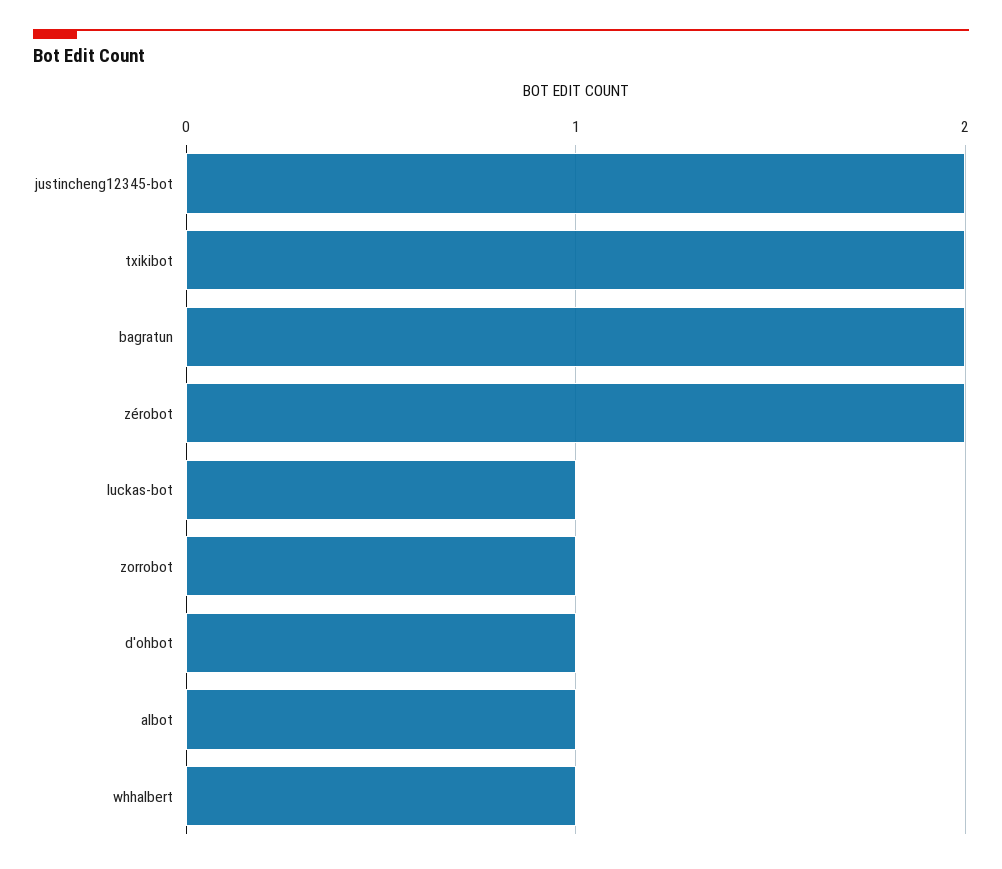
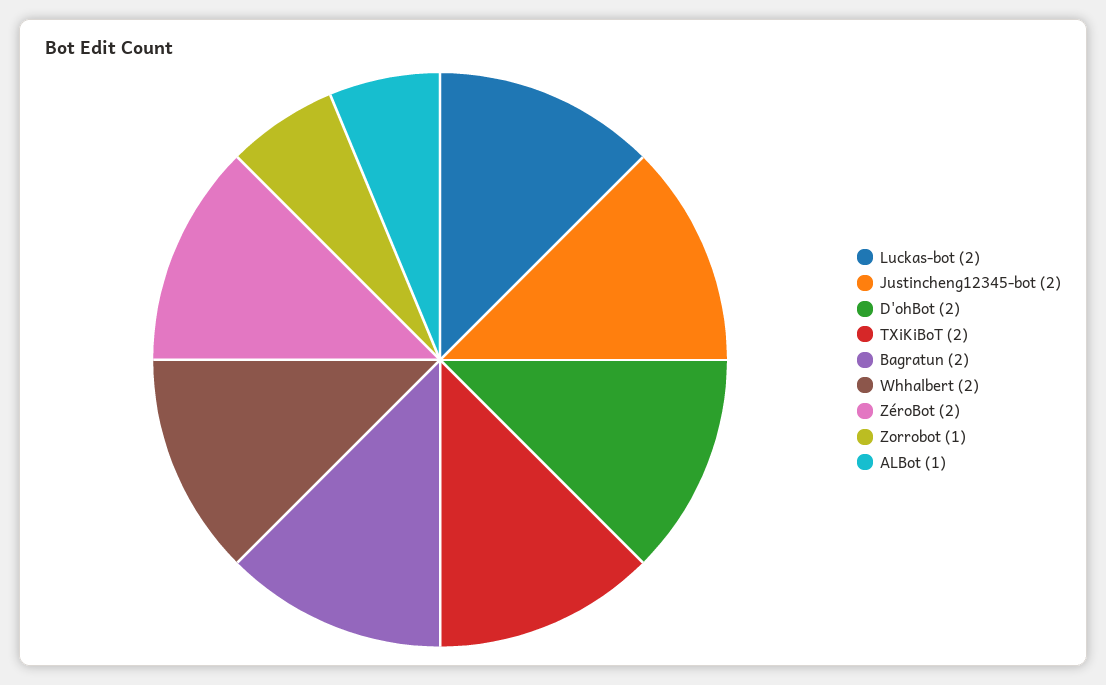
luckas-bot: 1 -> 2
d'ohbot: 1 -> 2
whhalbert: 1 -> 2

